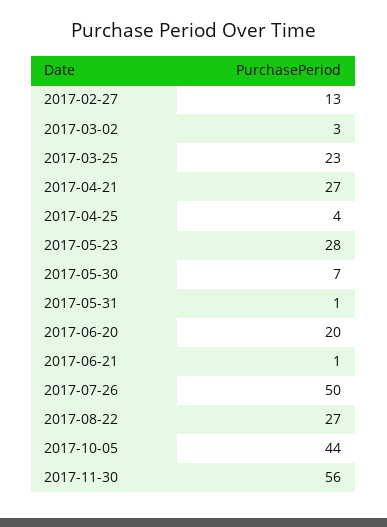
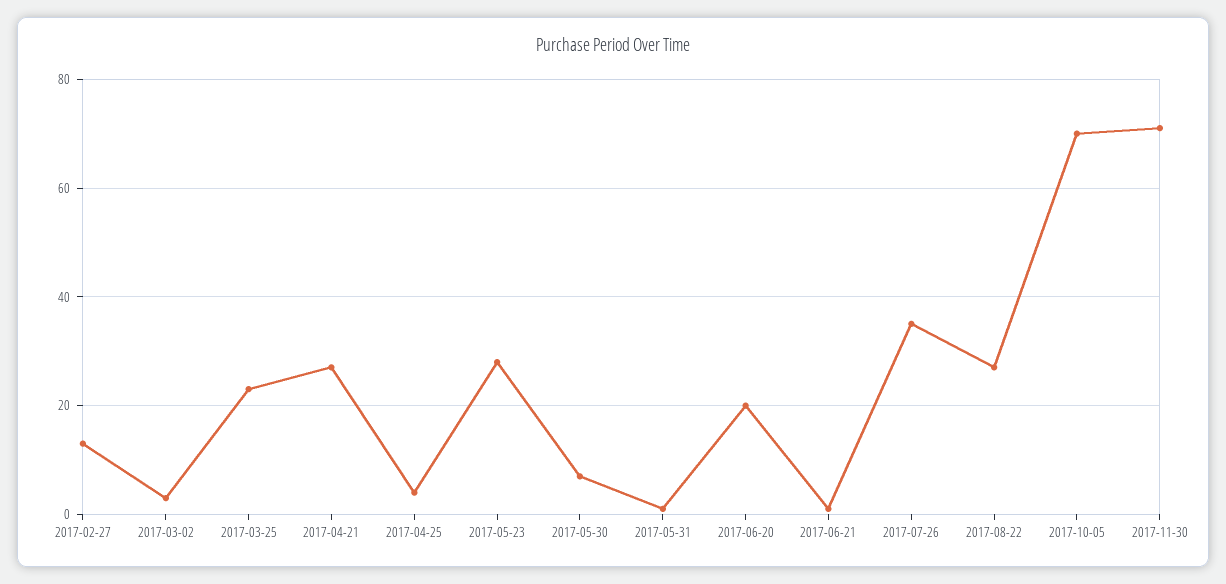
2017-07-26: 50 -> 35
2017-10-05: 44 -> 70
2017-11-30: 56 -> 70

